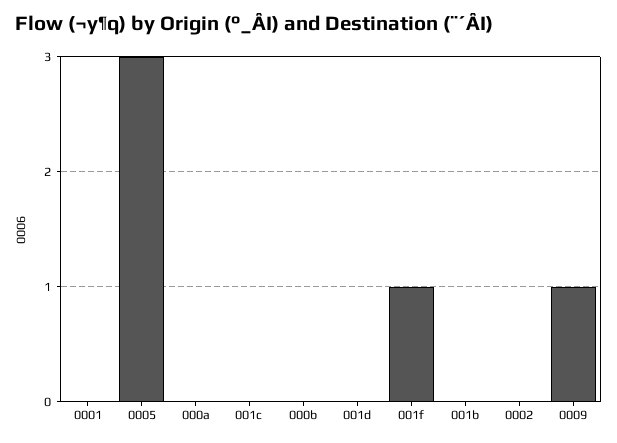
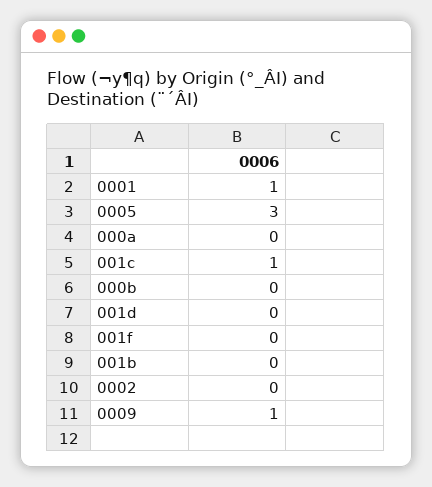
0001: 0 -> 1
001c: 0 -> 1
001f: 1 -> 0

